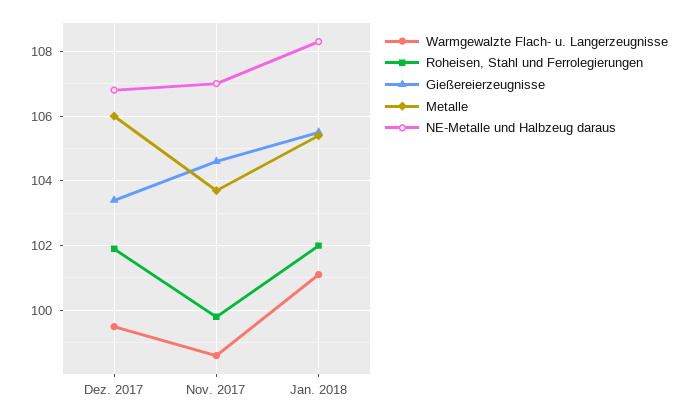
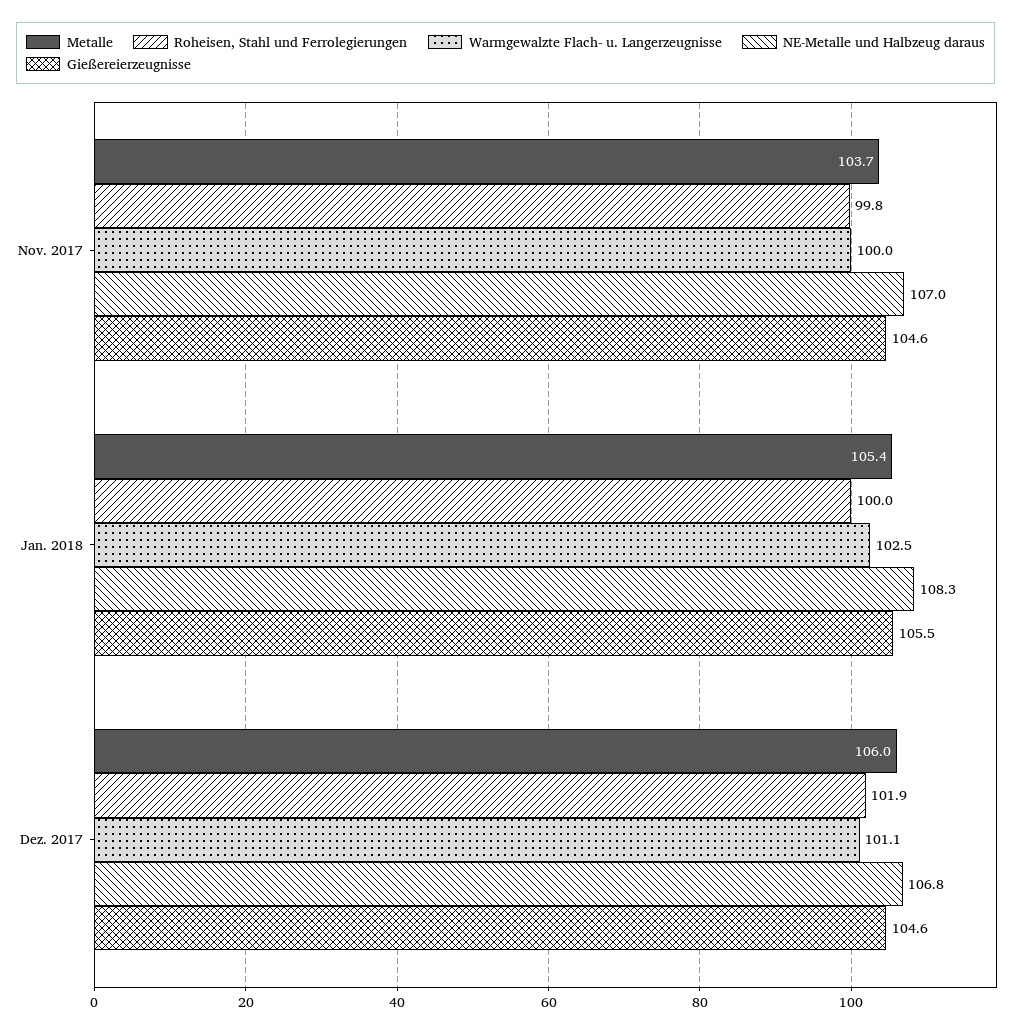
Warmgewalzte Flach- u. Langerzeugnisse, Dez. 2017: 99.5 -> 101.1
Gießereierzeugnisse, Dez. 2017: 103.5 -> 104.6
Warmgewalzte Flach- u. Langerzeugnisse, Nov. 2017: 98.5 -> 100
Warmgewalzte Flach- u. Langerzeugnisse, Jan. 2018: 101 -> 102.5
Roheisen, Stahl und Ferrolegierungen, Jan. 2018: 102 -> 100

